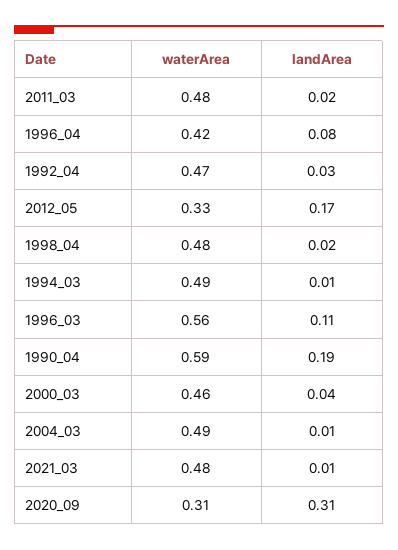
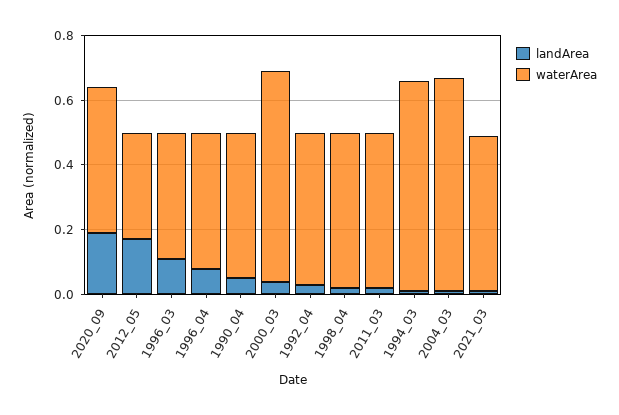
waterArea, 1994_03: 0.49 -> 0.65
waterArea, 1996_03: 0.56 -> 0.4
waterArea, 1990_04: 0.59 -> 0.45
landArea, 1990_04: 0.19 -> 0.05
waterArea, 2000_03: 0.46 -> 0.65
waterArea, 2004_03: 0.49 -> 0.65
waterArea, 2020_09: 0.31 -> 0.45
landArea, 2020_09: 0.31 -> 0.2

